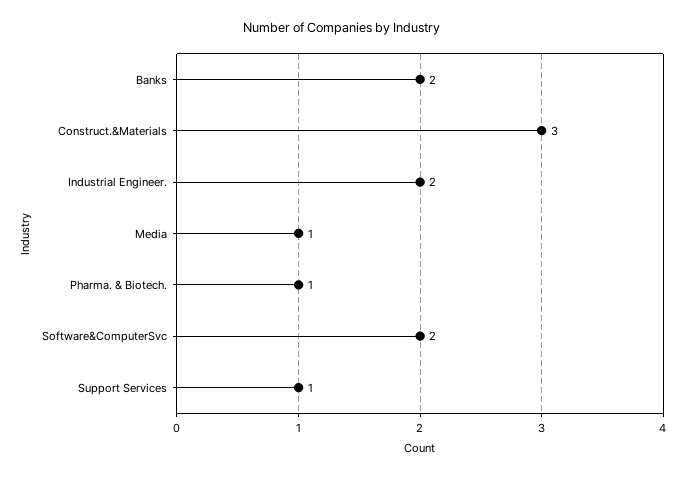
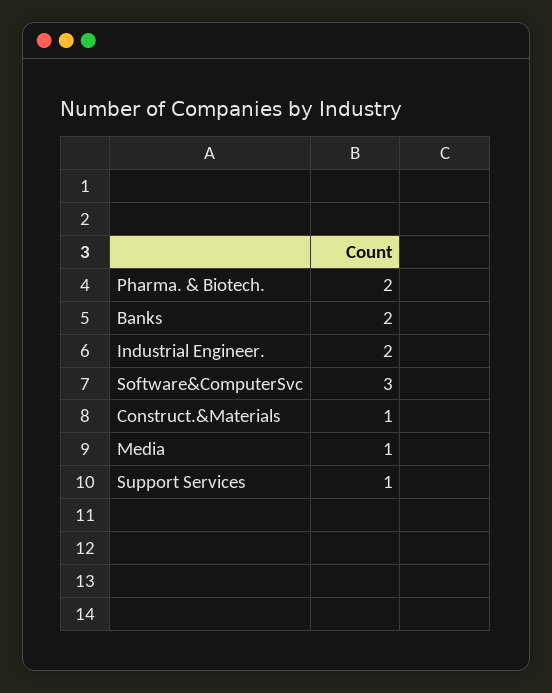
Construct.&Materials: 3 -> 1
Pharma. & Biotech.: 1 -> 2
Software&ComputerSvc: 2 -> 3

